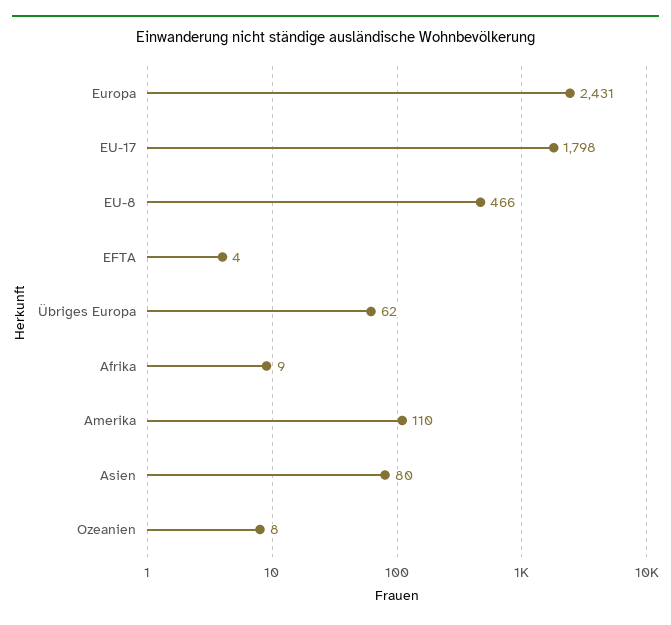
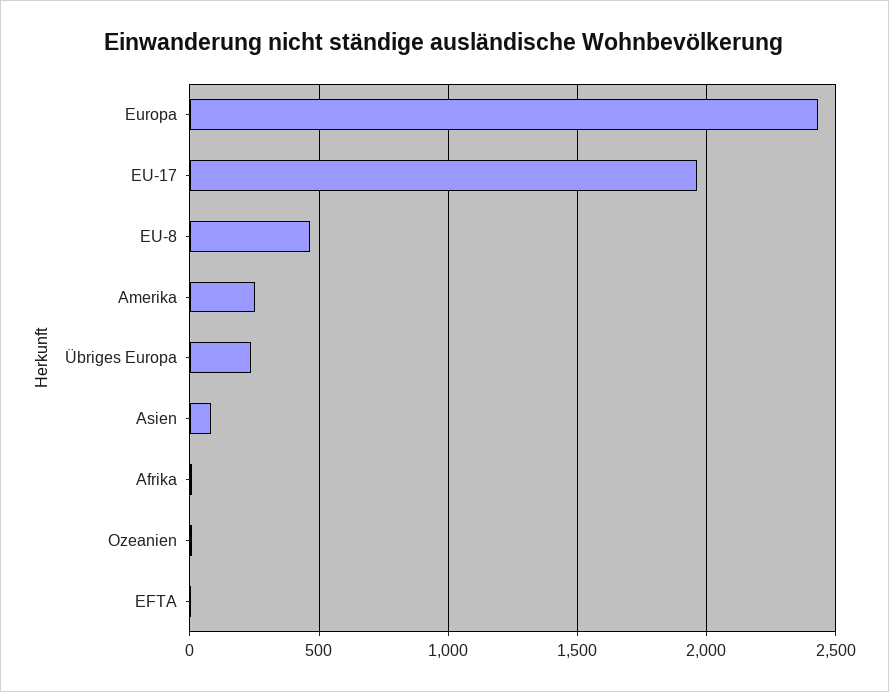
EU-17: 1798 -> 1950
Übriges Europa: 62 -> 250
Amerika: 110 -> 250

